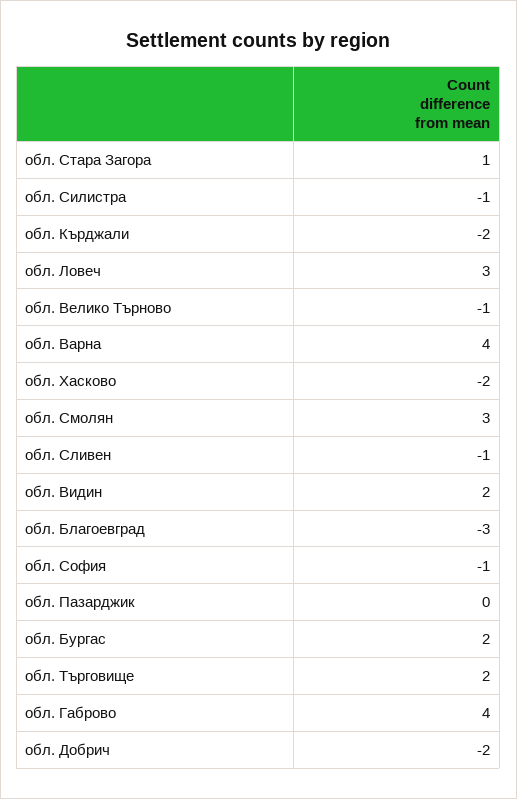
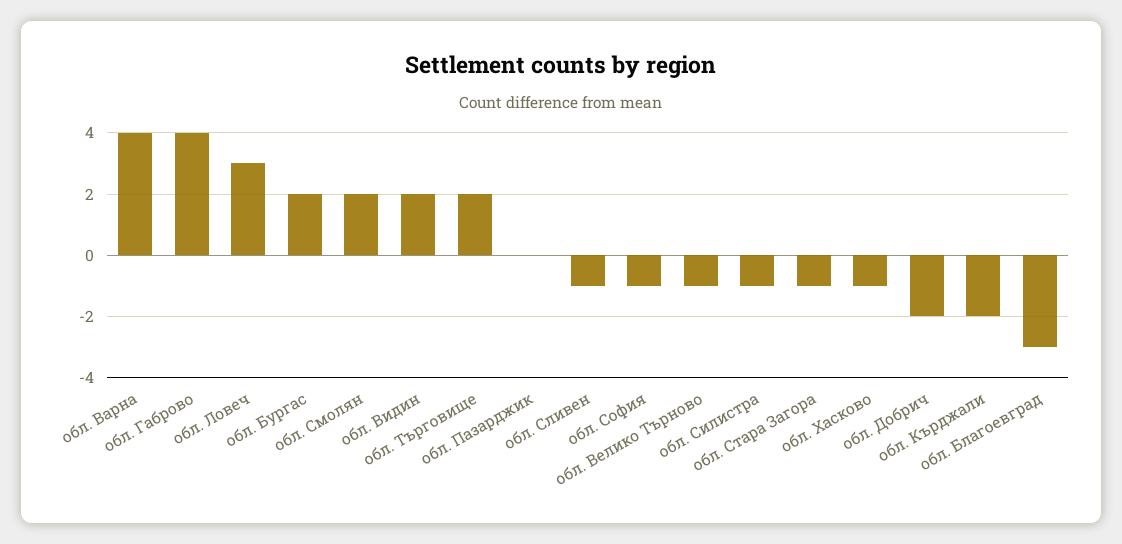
обл. Стара Загора: 1 -> -1
обл. Хасково: -2 -> -1
обл. Смолян: 3 -> 2

